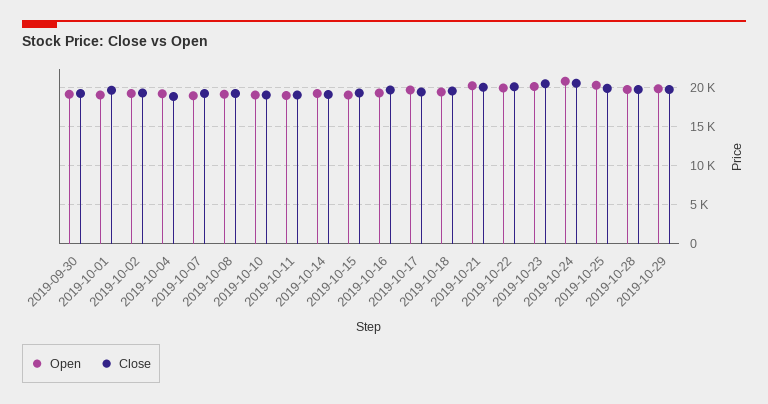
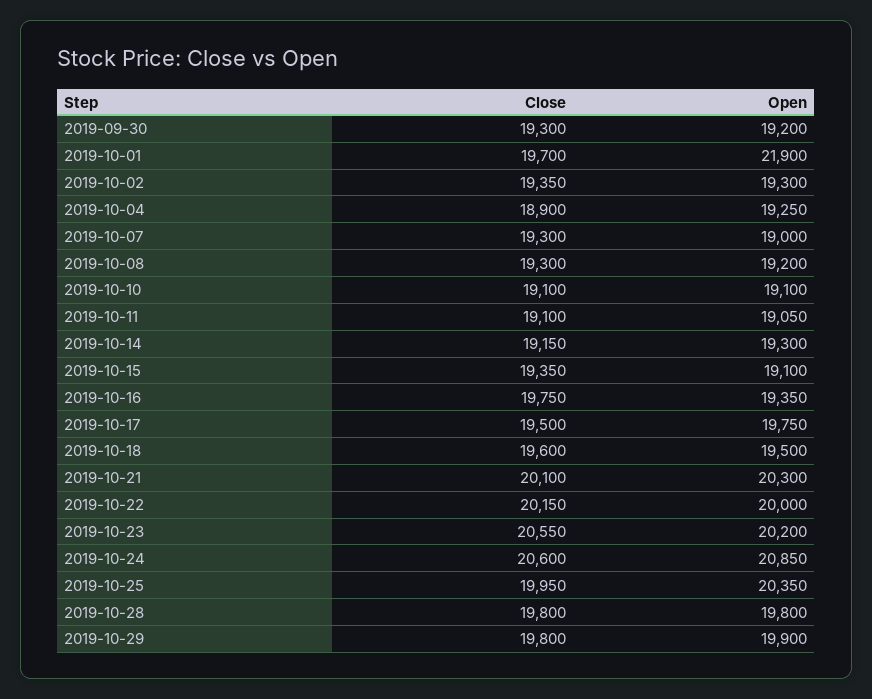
Open, 2019-10-01: 19000 -> 21900

